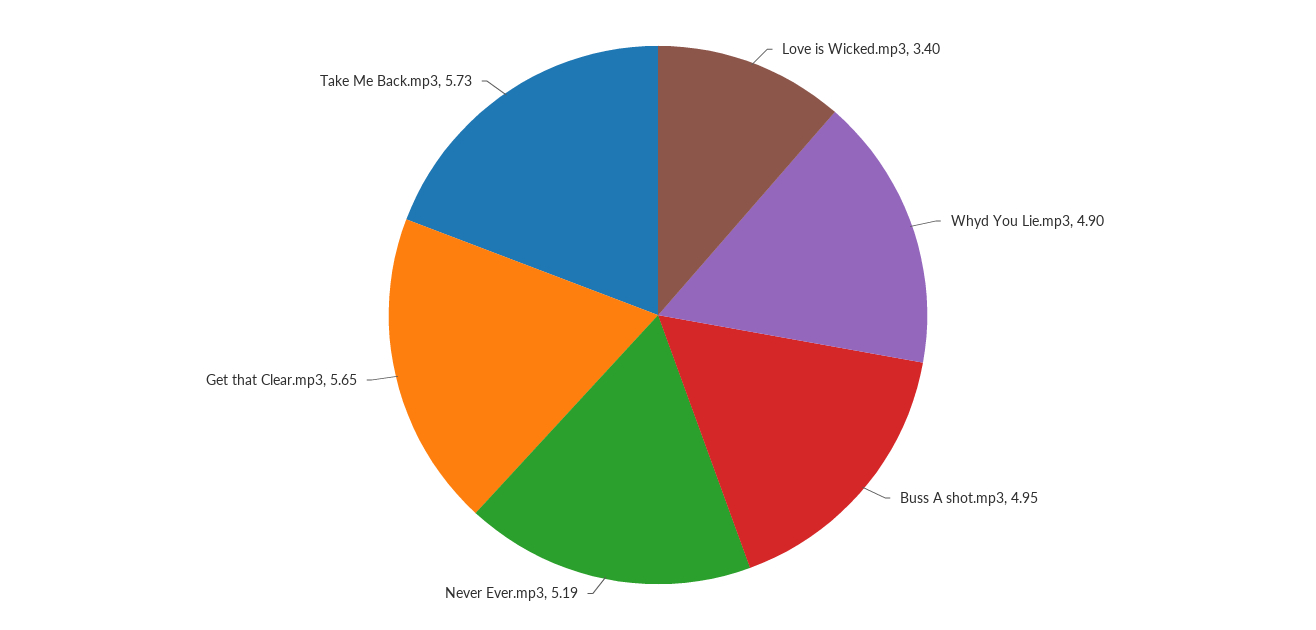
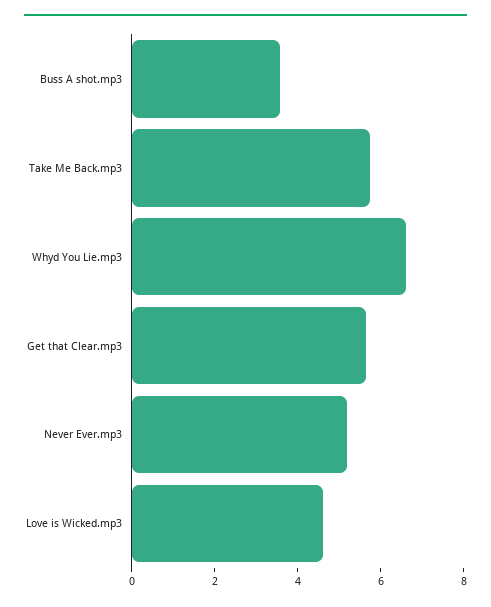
Love is Wicked.mp3: 3.4 -> 4.5
Whyd You Lie.mp3: 4.9 -> 6.5
Buss A shot.mp3: 4.95 -> 3.5

